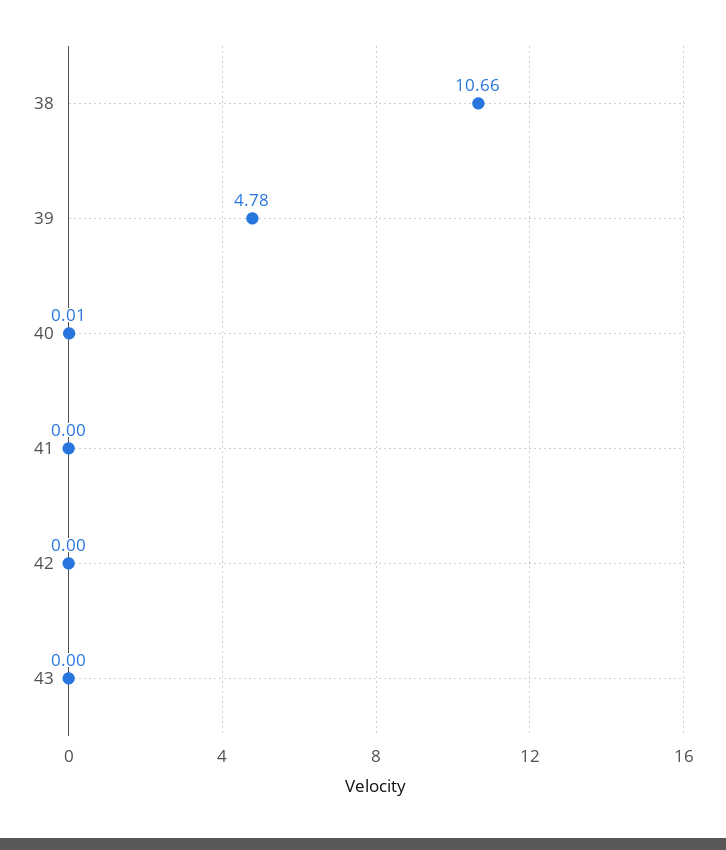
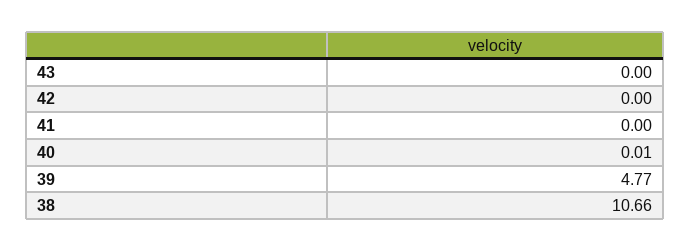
39: 4.78 -> 4.77

